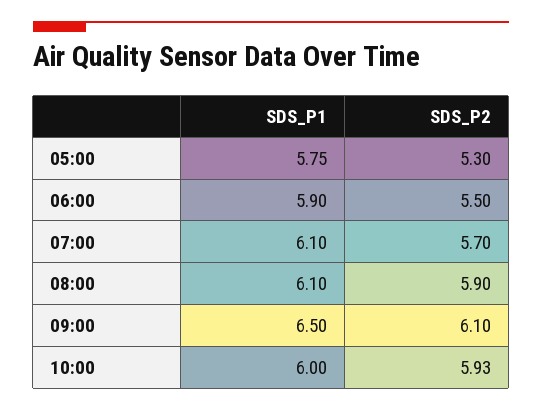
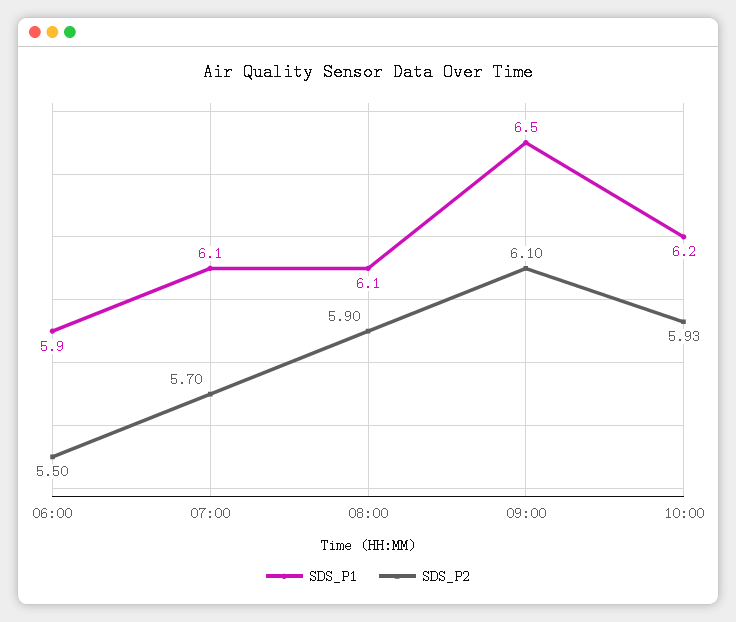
SDS_P1, 05:00: 5.75 -> none
SDS_P2, 05:00: 5.3 -> none
SDS_P1, 10:00: 6 -> 6.2

